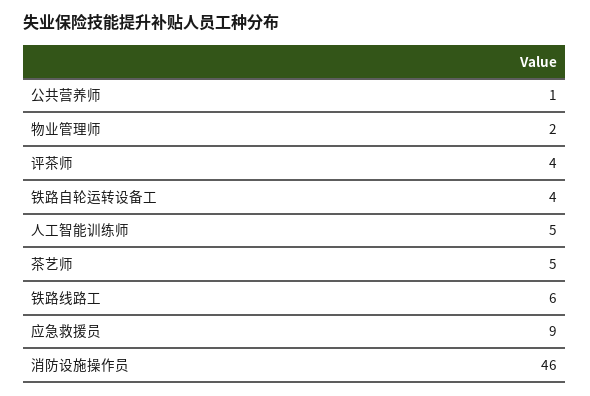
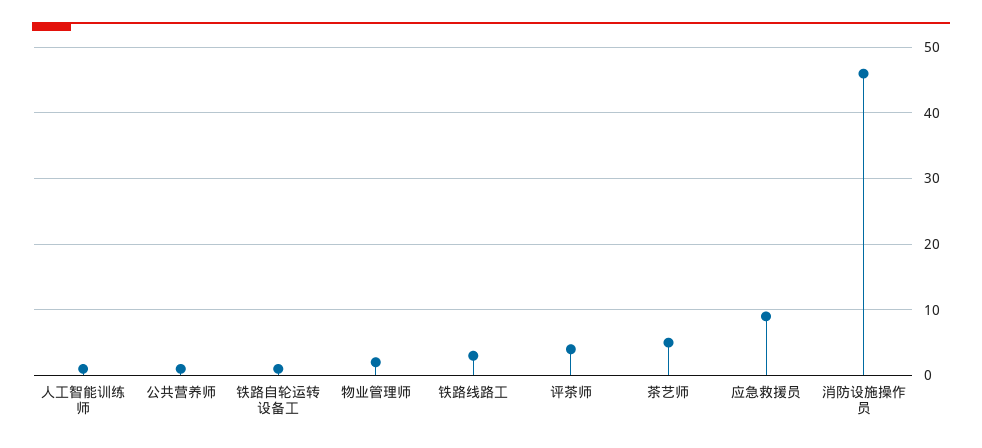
铁路自轮运转设备工: 4 -> 1
人工智能训练师: 5 -> 1
铁路线路工: 6 -> 3

